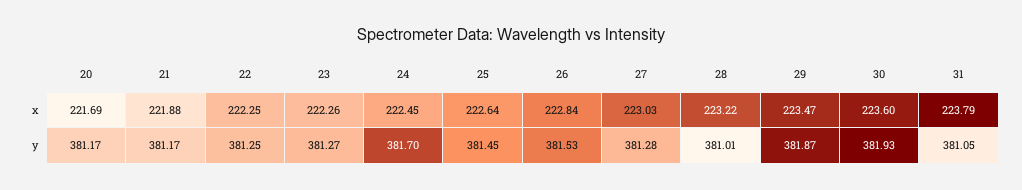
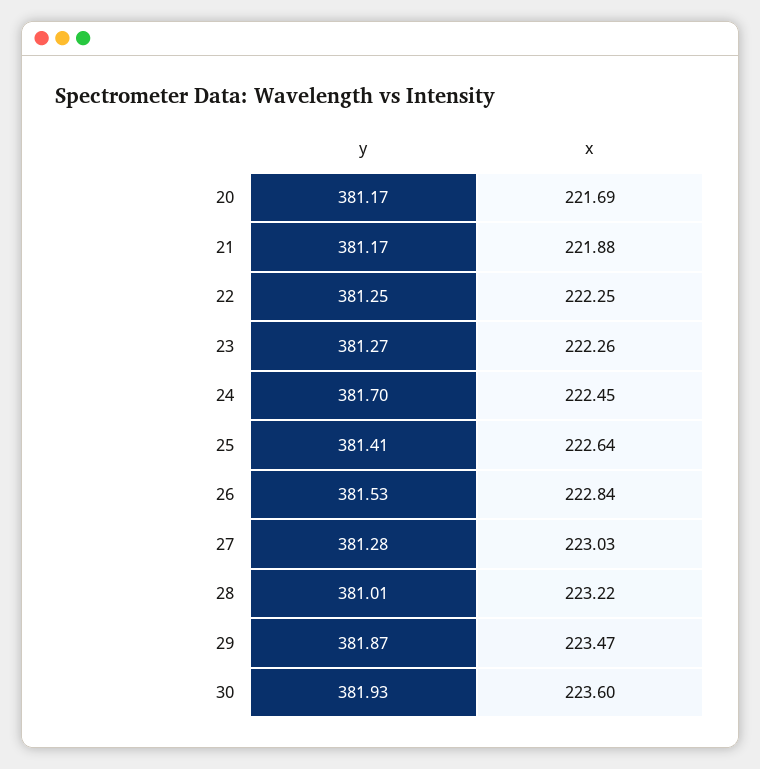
31, x: 223.79 -> none
25, y: 381.45 -> 381.41
31, y: 381.05 -> none

